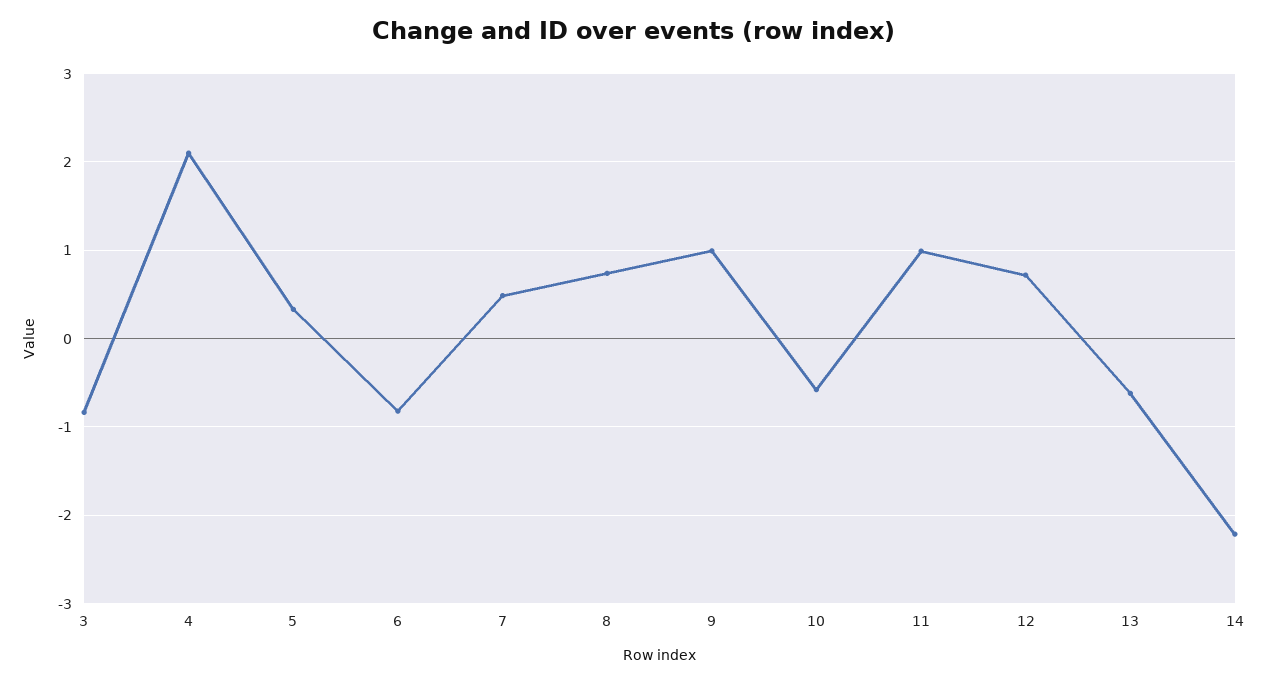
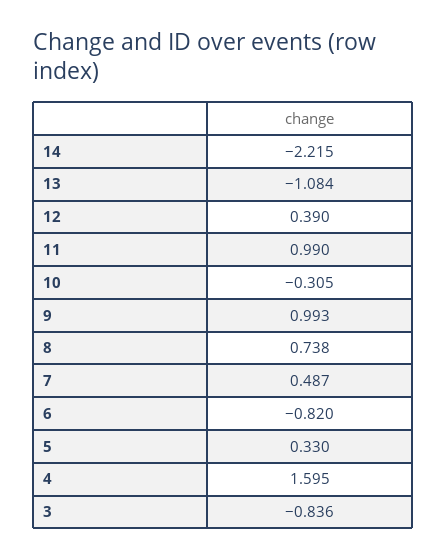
4: 2.1 -> 1.595
10: -0.6 -> -0.305
12: 0.7 -> 0.39
13: -0.6 -> -1.084

